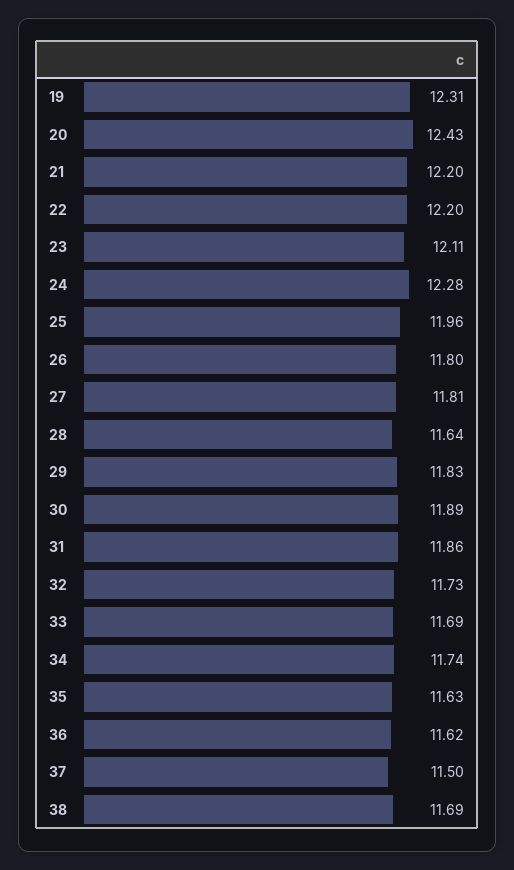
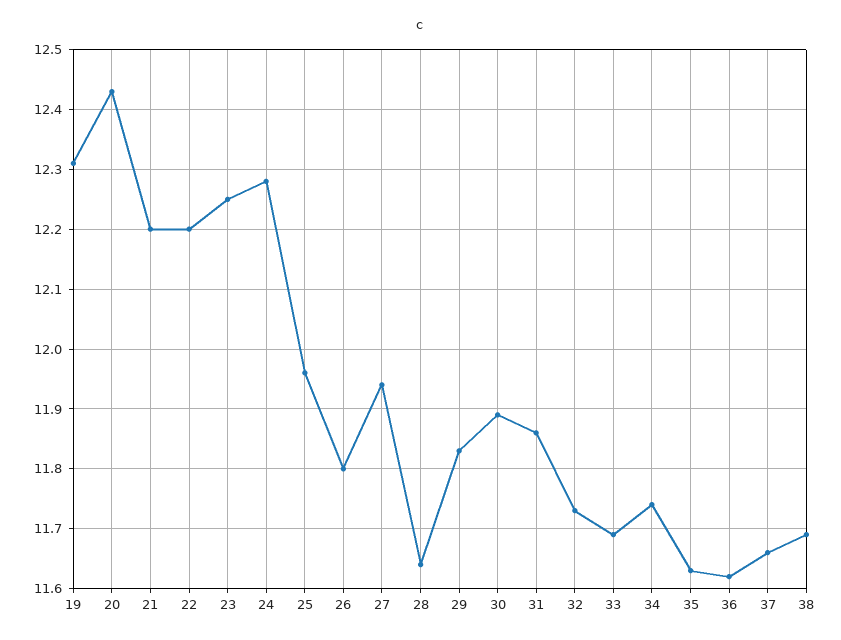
23: 12.11 -> 12.25
27: 11.81 -> 11.95
37: 11.5 -> 11.65

